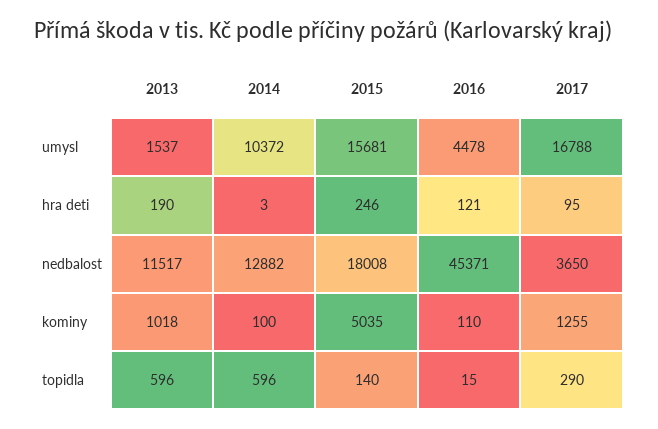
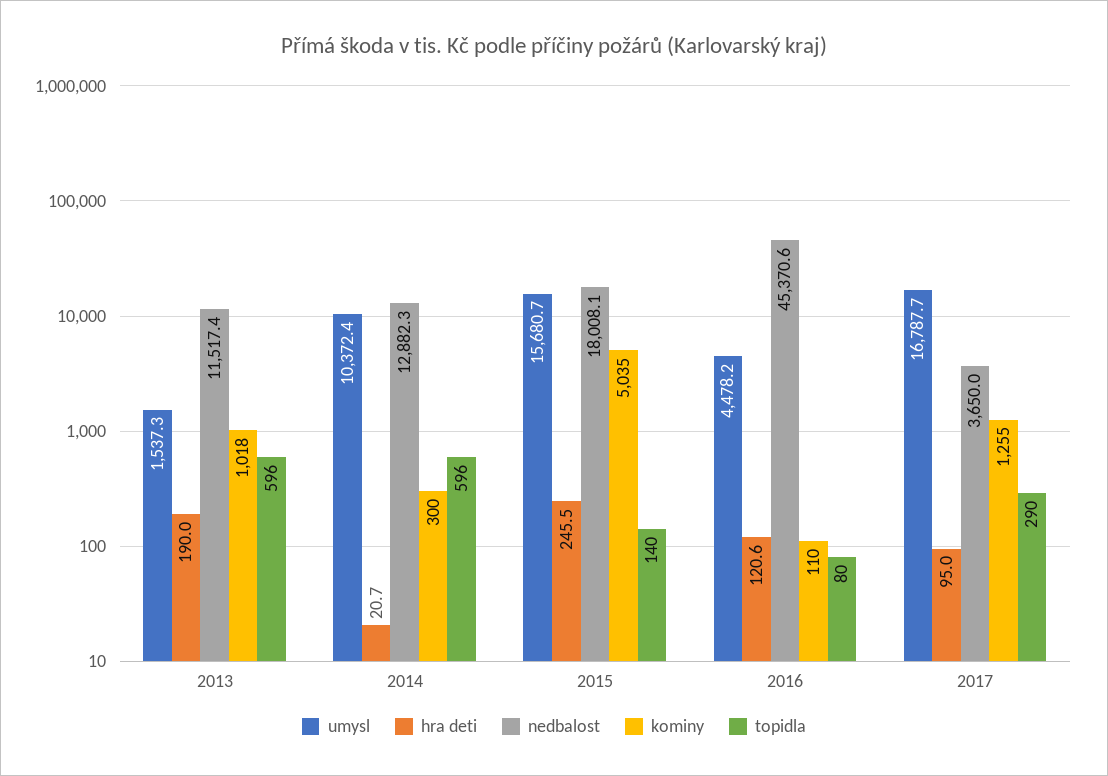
hra deti, 2014: 3 -> 20.7
kominy, 2014: 100 -> 300
topidla, 2016: 15 -> 80

